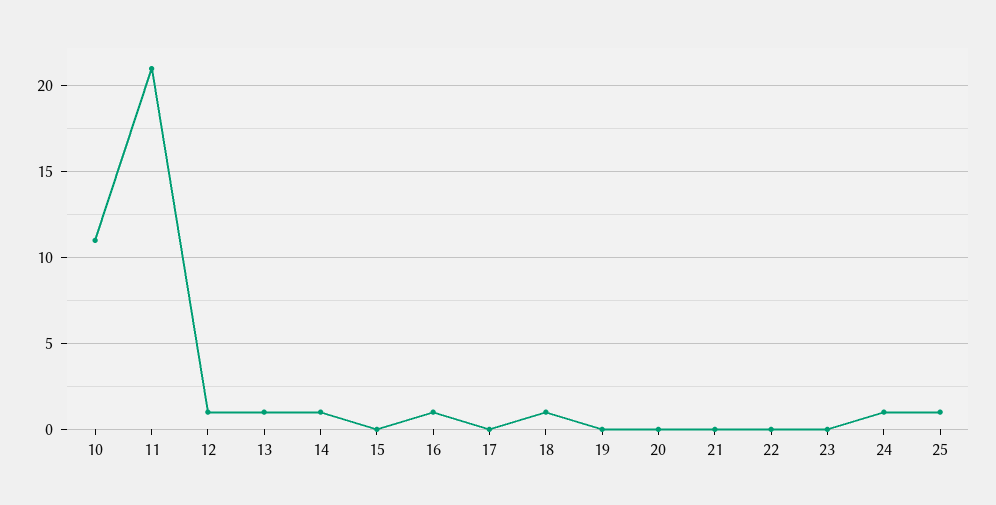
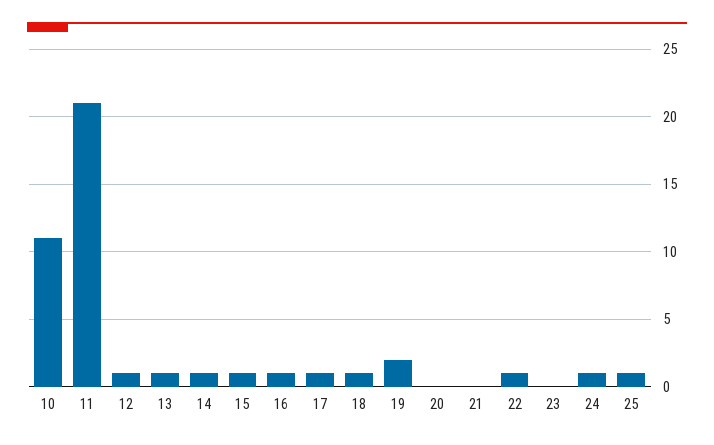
15: 0 -> 1
17: 0 -> 1
19: 0 -> 2
22: 0 -> 1

